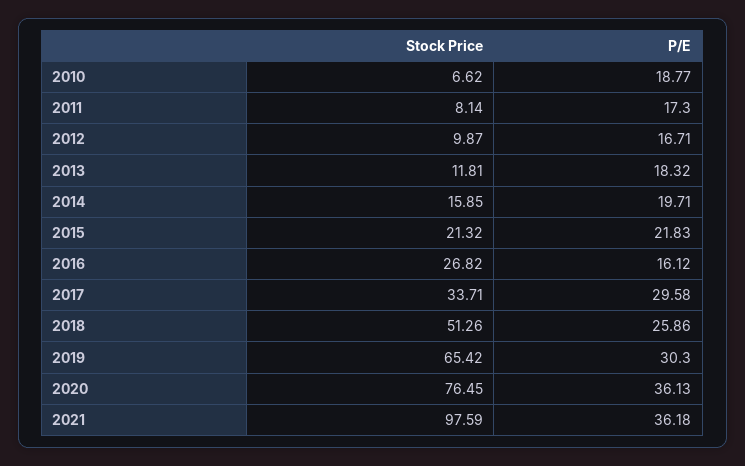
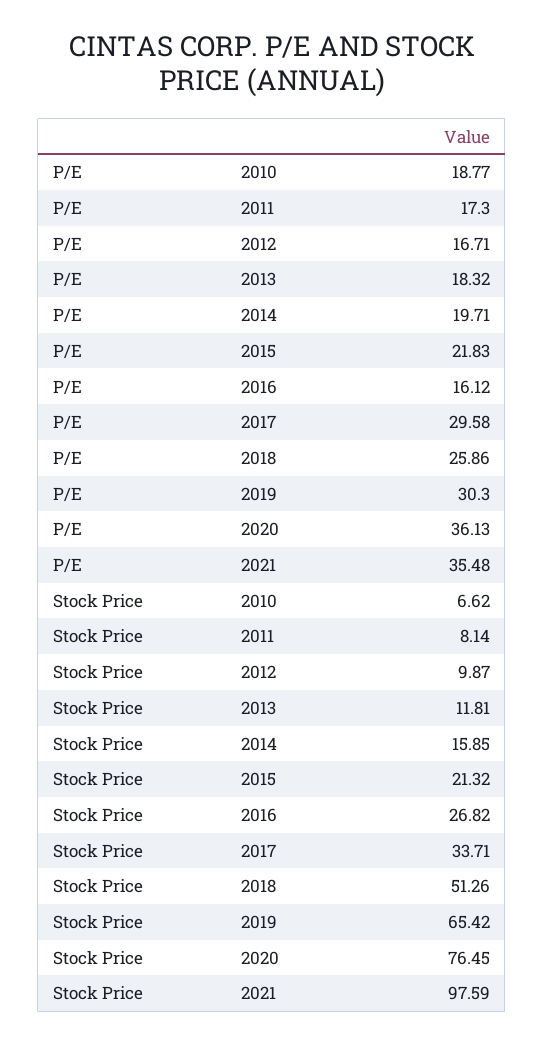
P/E, 2021: 36.18 -> 35.48

